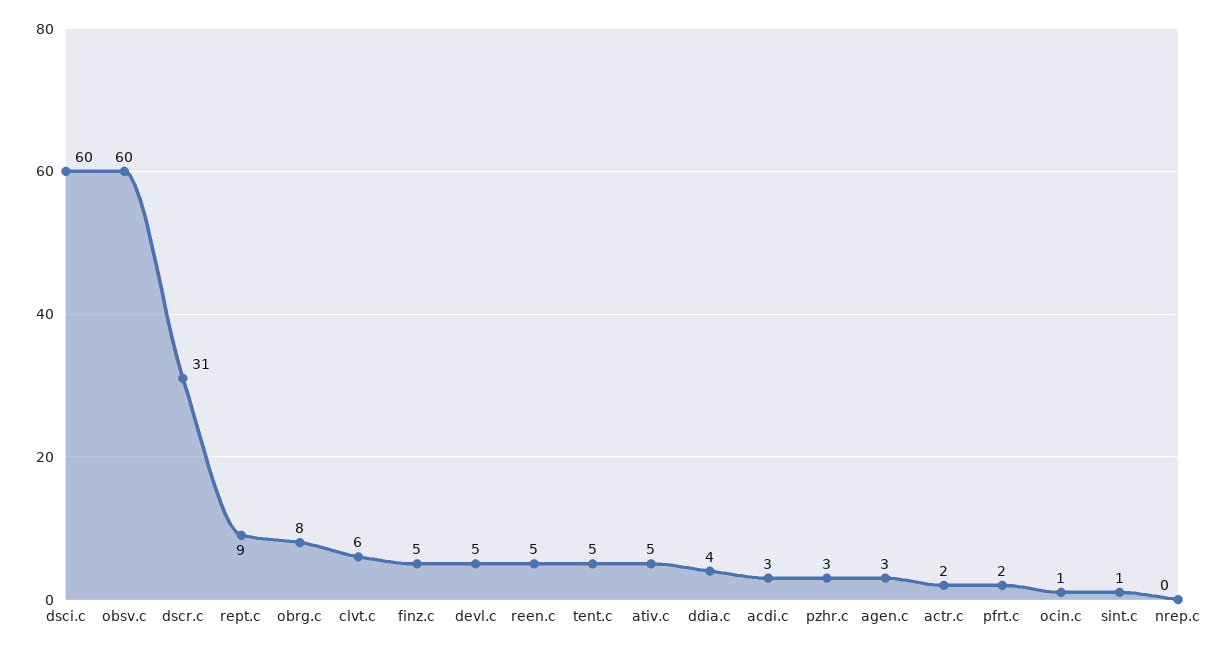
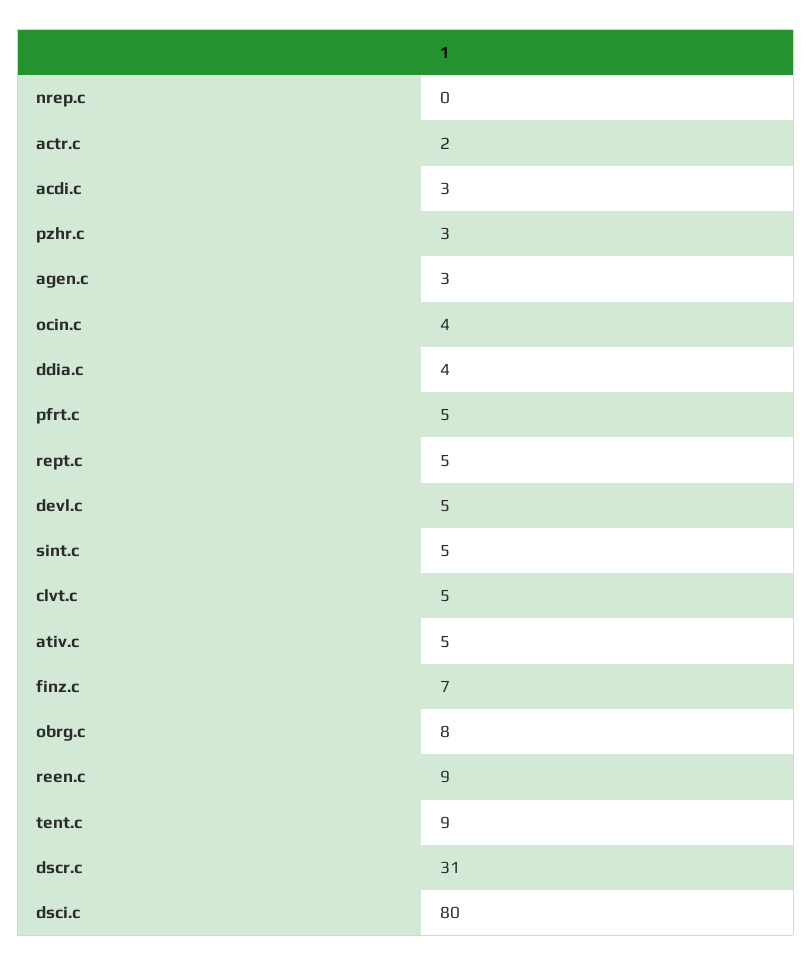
dsci.c: 60 -> 80
obsv.c: 60 -> none
rept.c: 9 -> 5
clvt.c: 6 -> 5
finz.c: 5 -> 7
reen.c: 5 -> 9
tent.c: 5 -> 9
pfrt.c: 2 -> 5
ocin.c: 1 -> 4
sint.c: 1 -> 5

